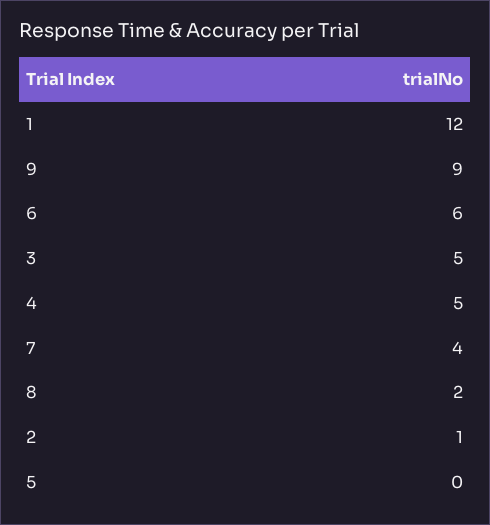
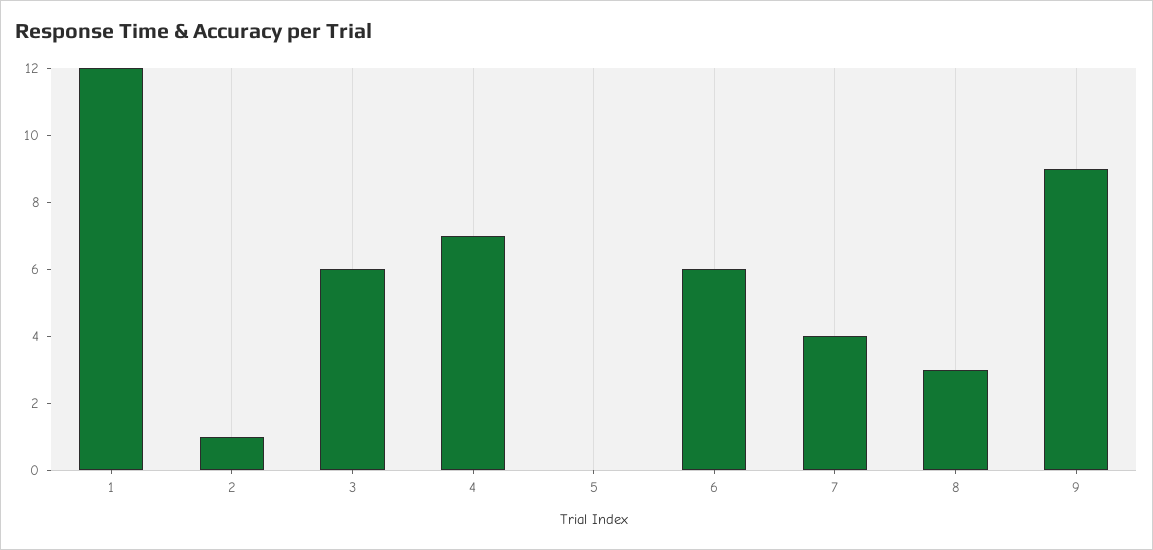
3: 5 -> 6
4: 5 -> 7
8: 2 -> 3

